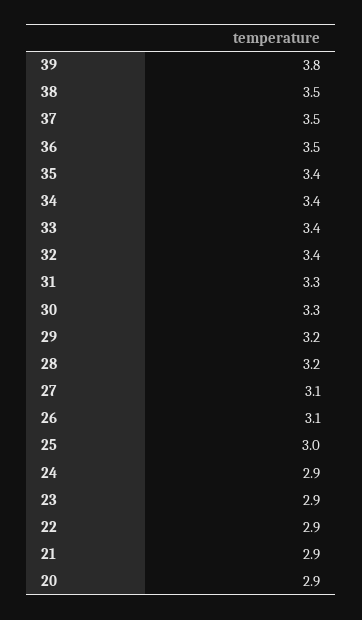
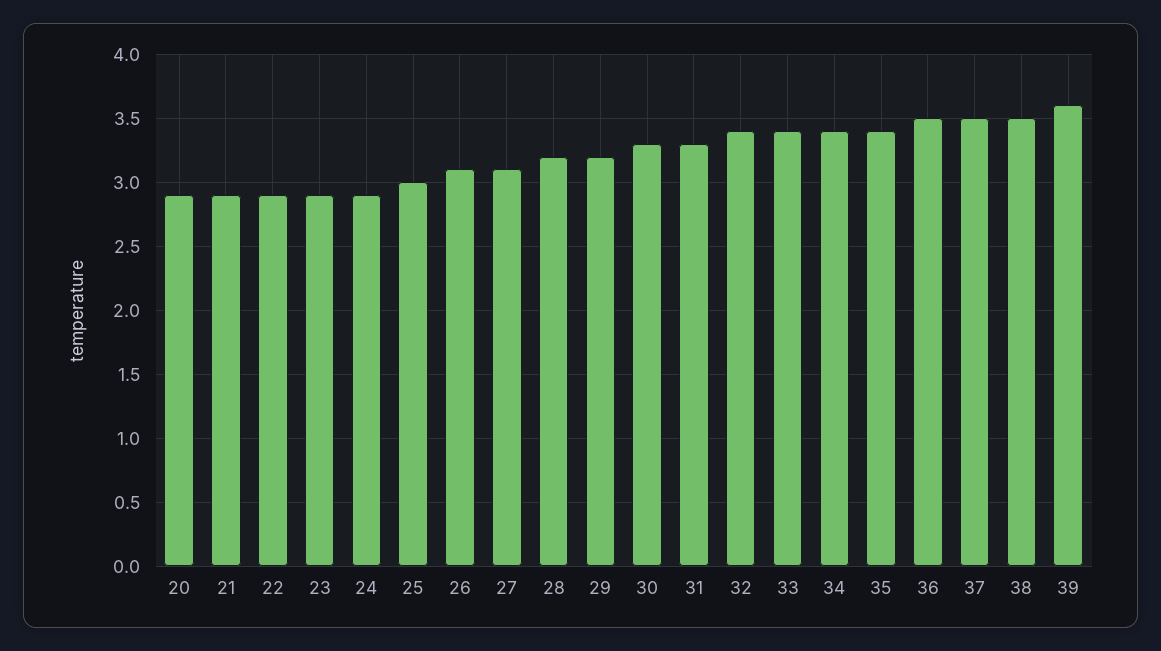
39: 3.8 -> 3.6

